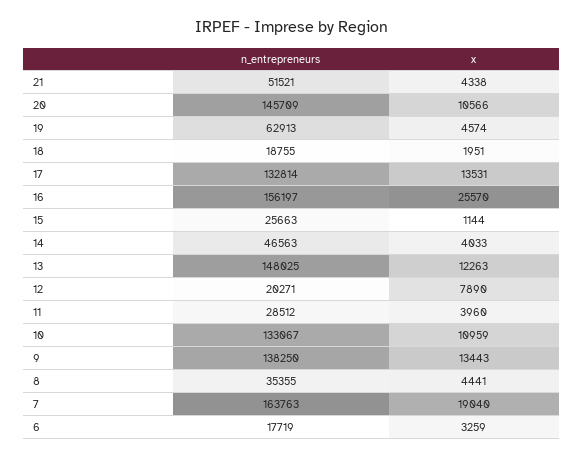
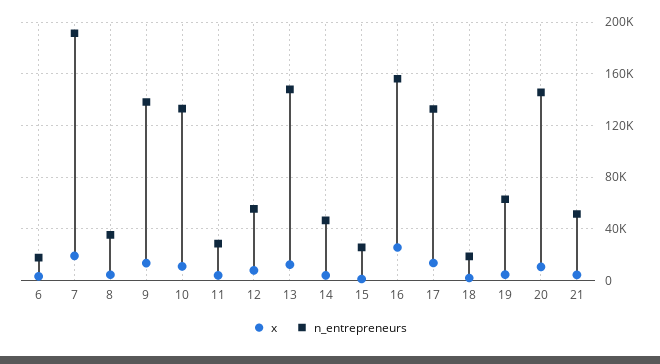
n_entrepreneurs, 12: 20271 -> 55000
n_entrepreneurs, 7: 163763 -> 190000

